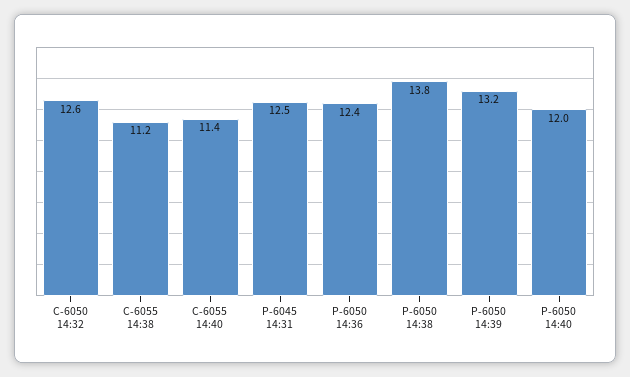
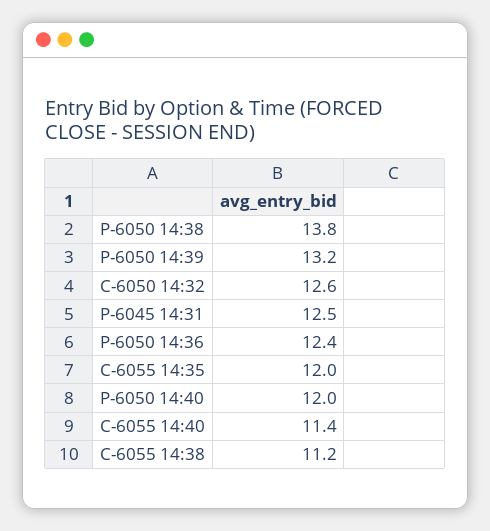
C-6055 14:35: none -> 12

